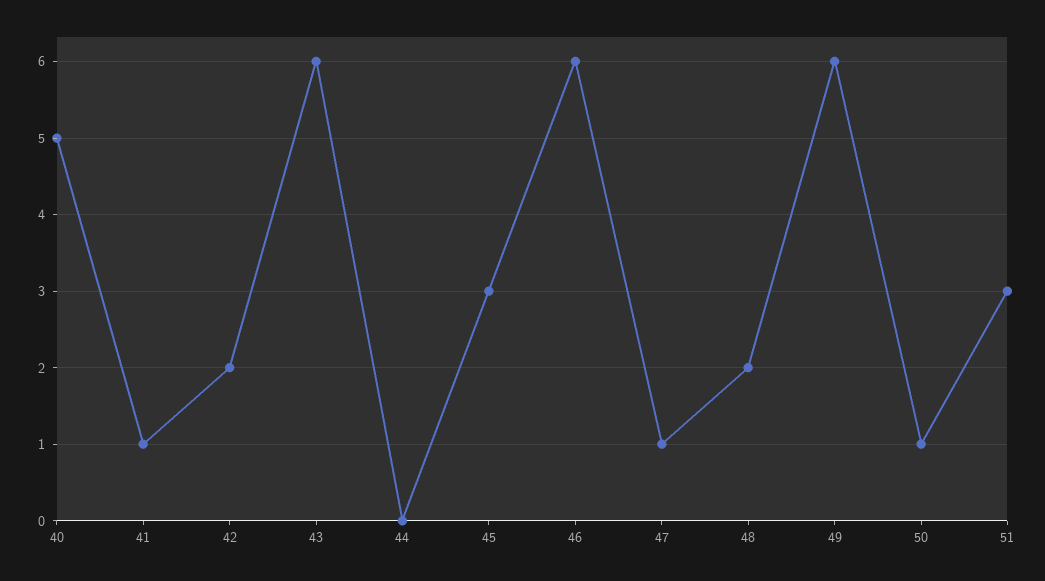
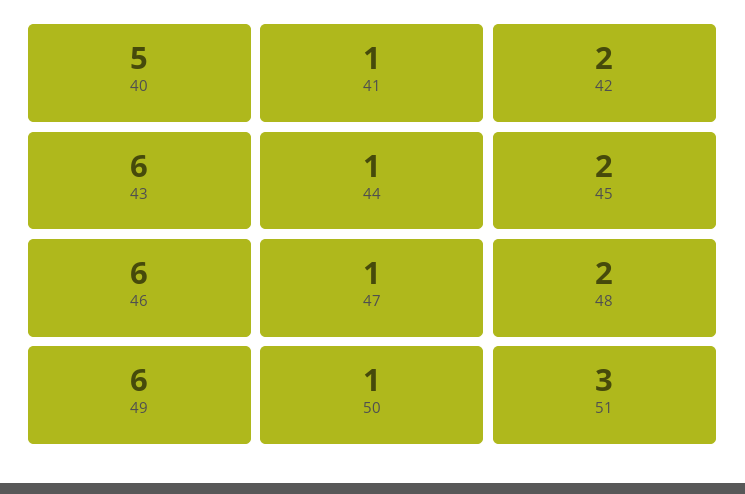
44: 0 -> 1
45: 3 -> 2

